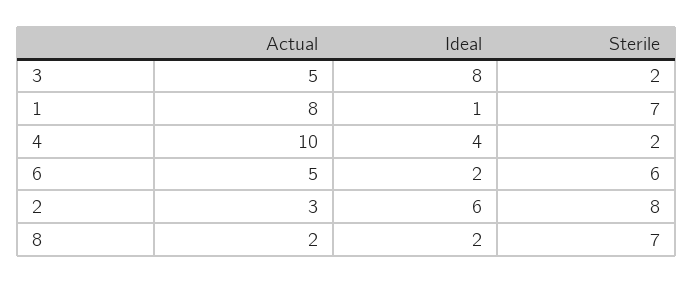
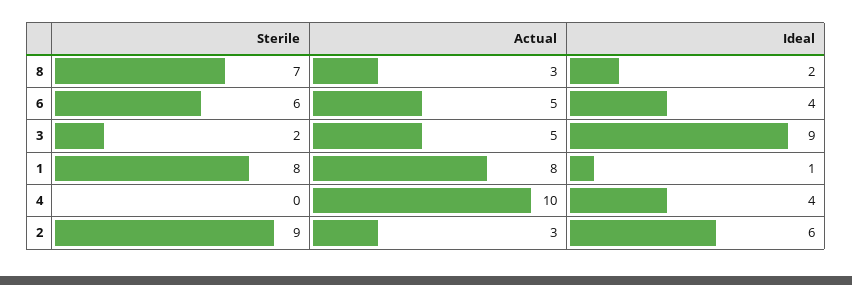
Ideal, 3: 8 -> 9
Sterile, 1: 7 -> 8
Sterile, 4: 2 -> 0
Ideal, 6: 2 -> 4
Sterile, 2: 8 -> 9
Actual, 8: 2 -> 3

